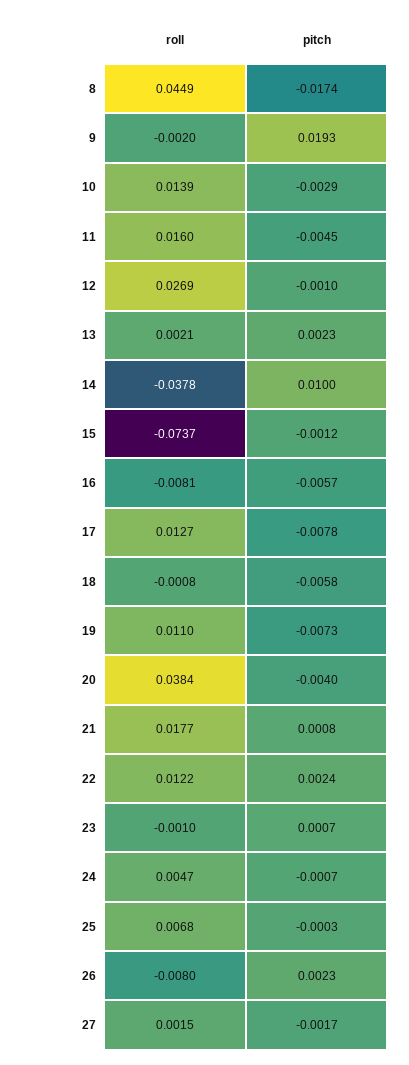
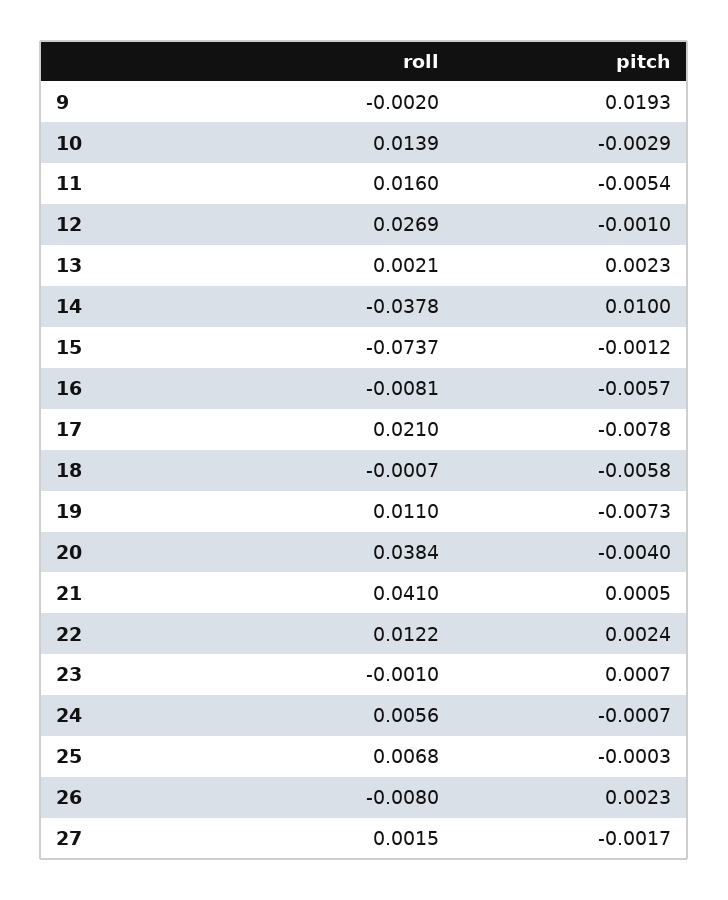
roll, 8: 0.0449 -> none
pitch, 8: -0.0174 -> none
pitch, 11: -0.0045 -> -0.0054
roll, 17: 0.0127 -> 0.021
roll, 18: -0.0008 -> -0.0007
roll, 21: 0.0177 -> 0.041
pitch, 21: 0.0008 -> 0.0005
roll, 24: 0.0047 -> 0.0056

